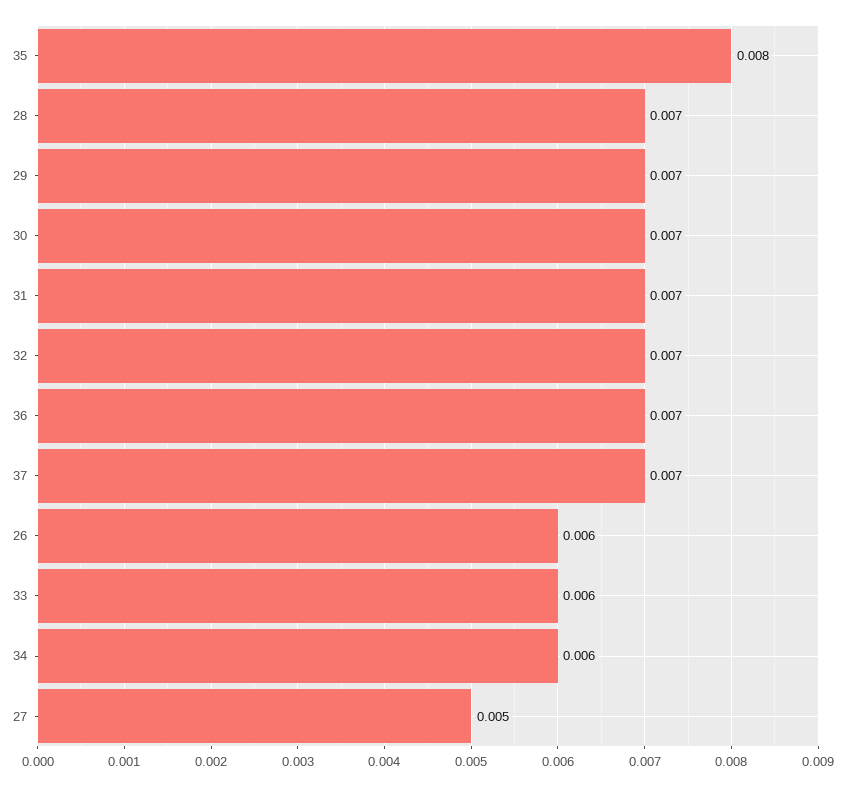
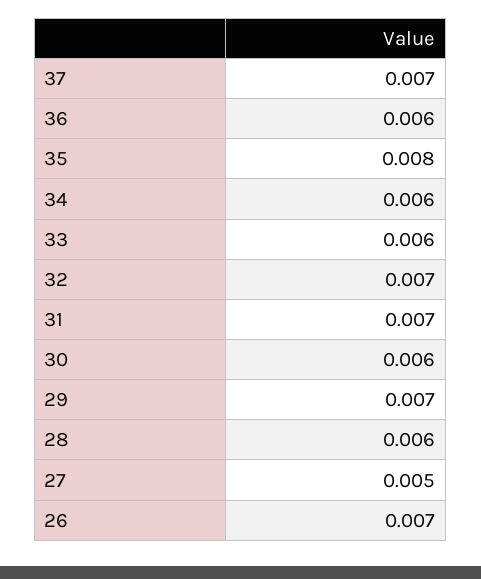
28: 0.007 -> 0.006
30: 0.007 -> 0.006
36: 0.007 -> 0.006
26: 0.006 -> 0.007

